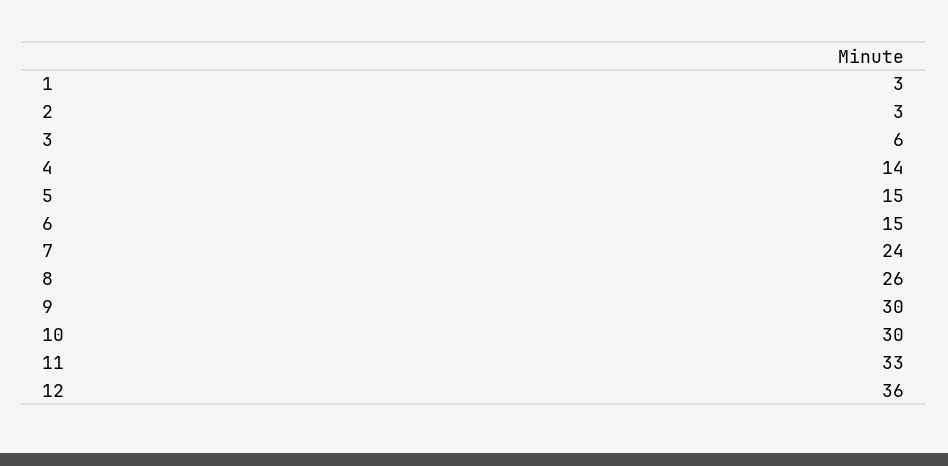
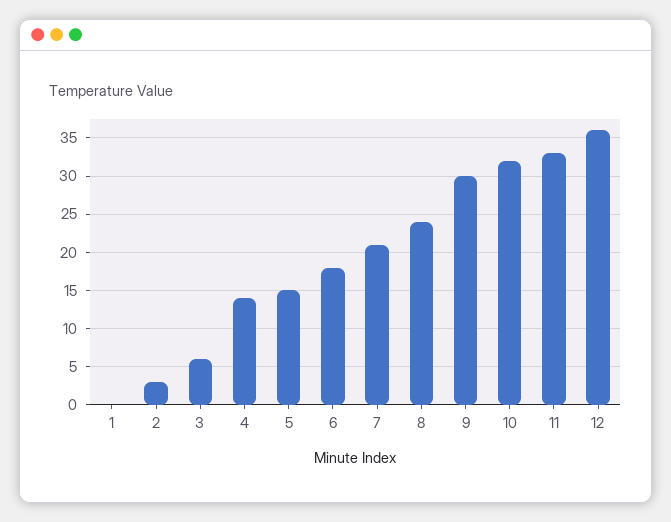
1: 3 -> 0
6: 15 -> 18
7: 24 -> 21
8: 26 -> 24
10: 30 -> 32

